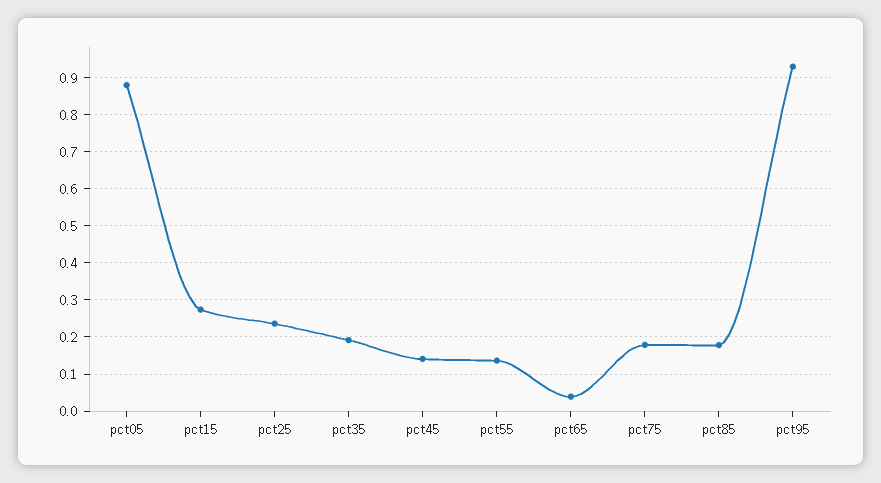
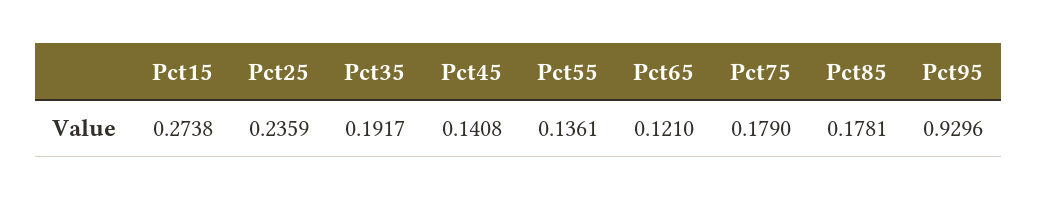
pct05: 0.88 -> none
pct65: 0.04 -> 0.121

